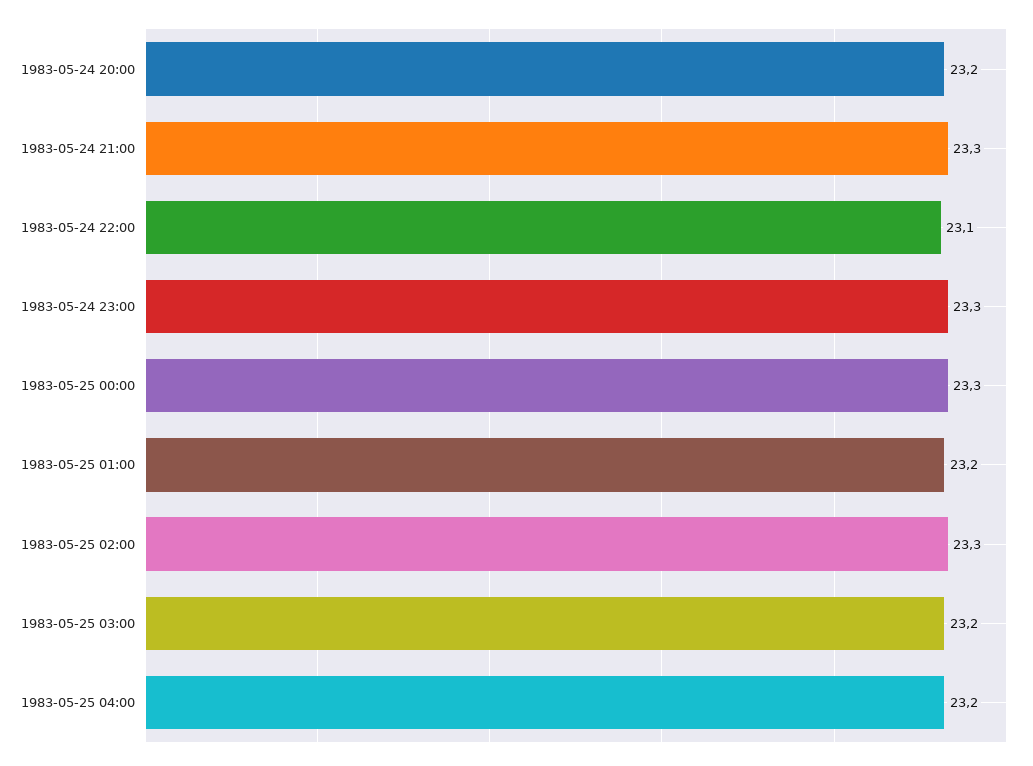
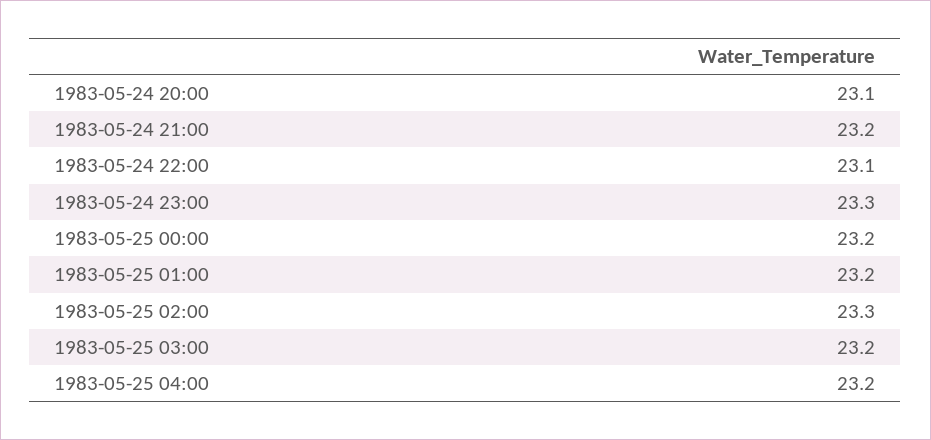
1983-05-24 20:00: 23.2 -> 23.1
1983-05-24 21:00: 23.3 -> 23.2
1983-05-25 00:00: 23.3 -> 23.2

